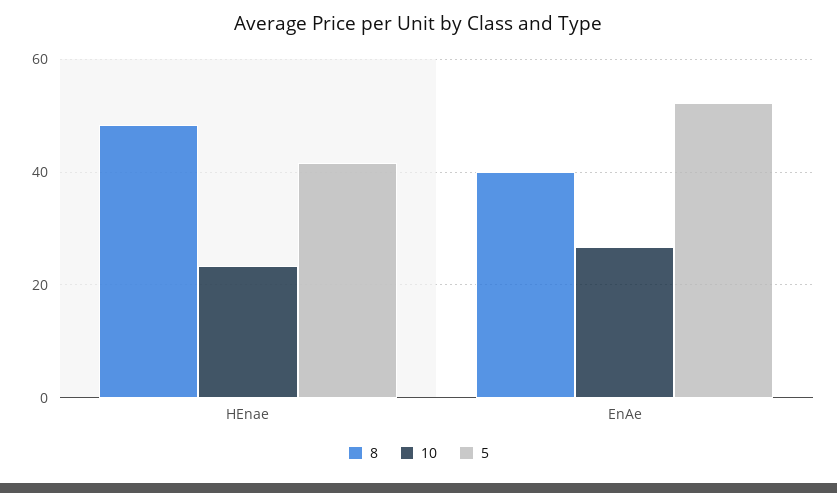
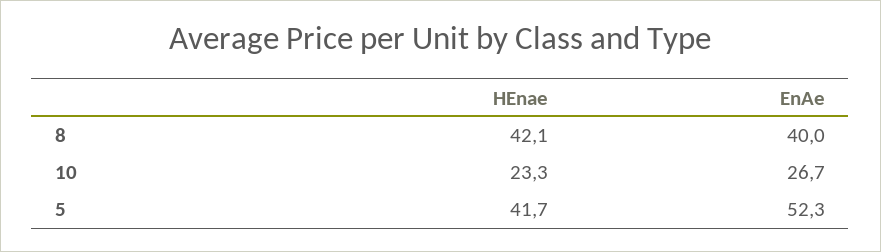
8, HEnae: 48 -> 42.1

